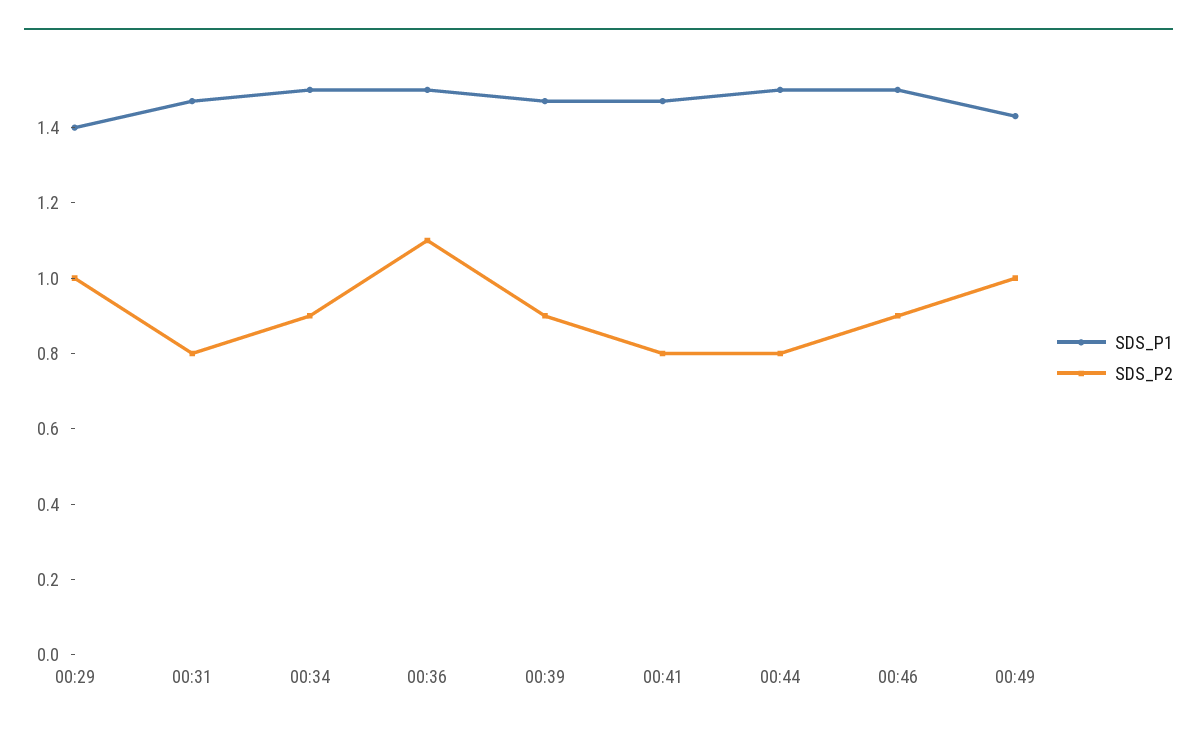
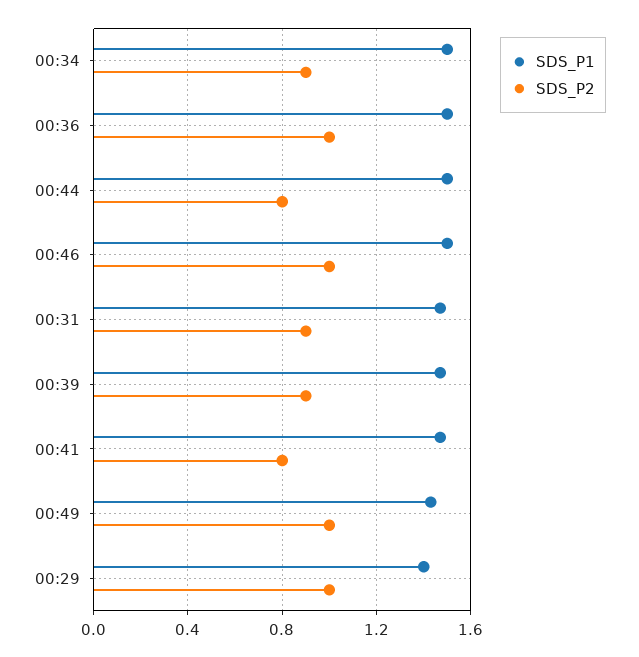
SDS_P2, 00:31: 0.8 -> 0.9
SDS_P2, 00:36: 1.1 -> 1
SDS_P2, 00:46: 0.9 -> 1

